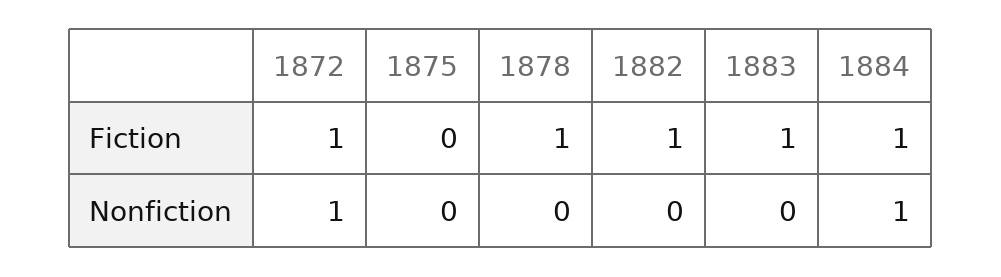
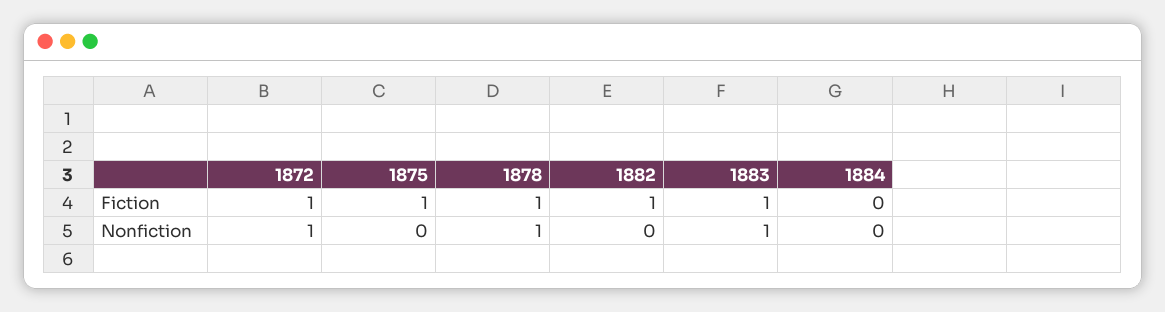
1875, Fiction: 0 -> 1
1884, Fiction: 1 -> 0
1878, Nonfiction: 0 -> 1
1883, Nonfiction: 0 -> 1
1884, Nonfiction: 1 -> 0

